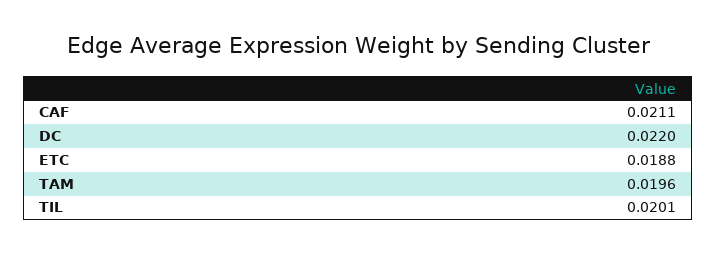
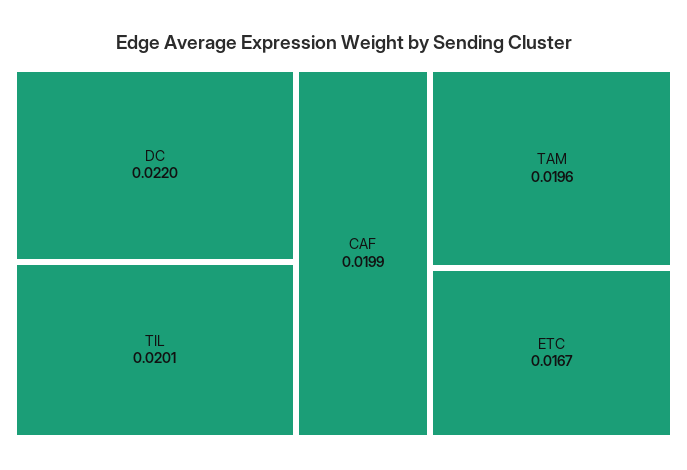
CAF: 0.0211 -> 0.0199
ETC: 0.0188 -> 0.0167

